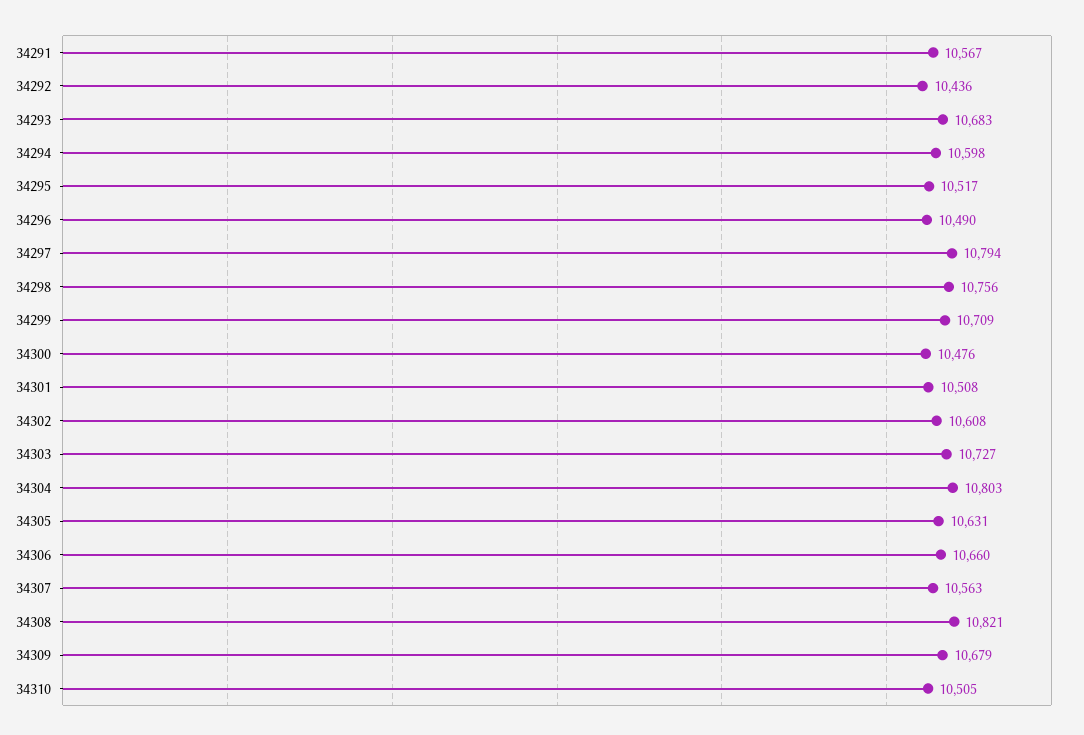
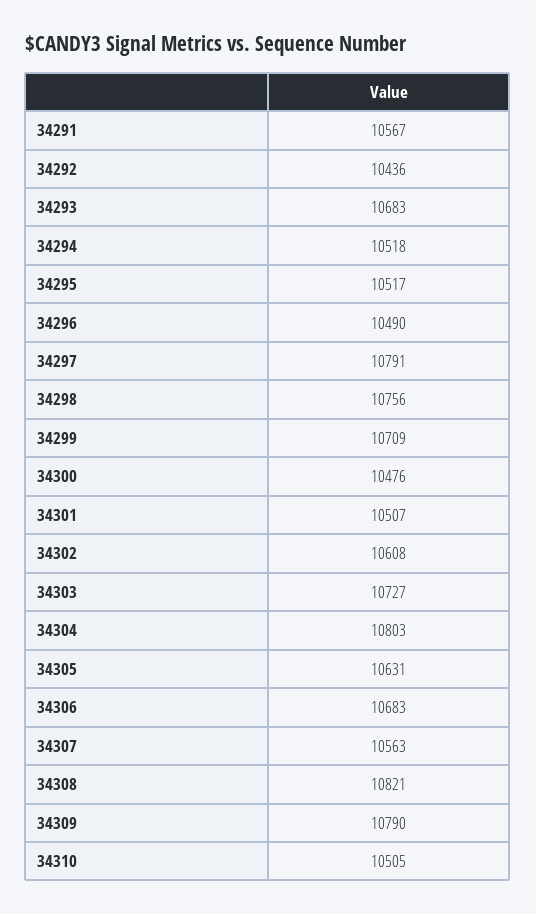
34294: 10598 -> 10518
34297: 10794 -> 10791
34301: 10508 -> 10507
34306: 10660 -> 10683
34309: 10679 -> 10790

